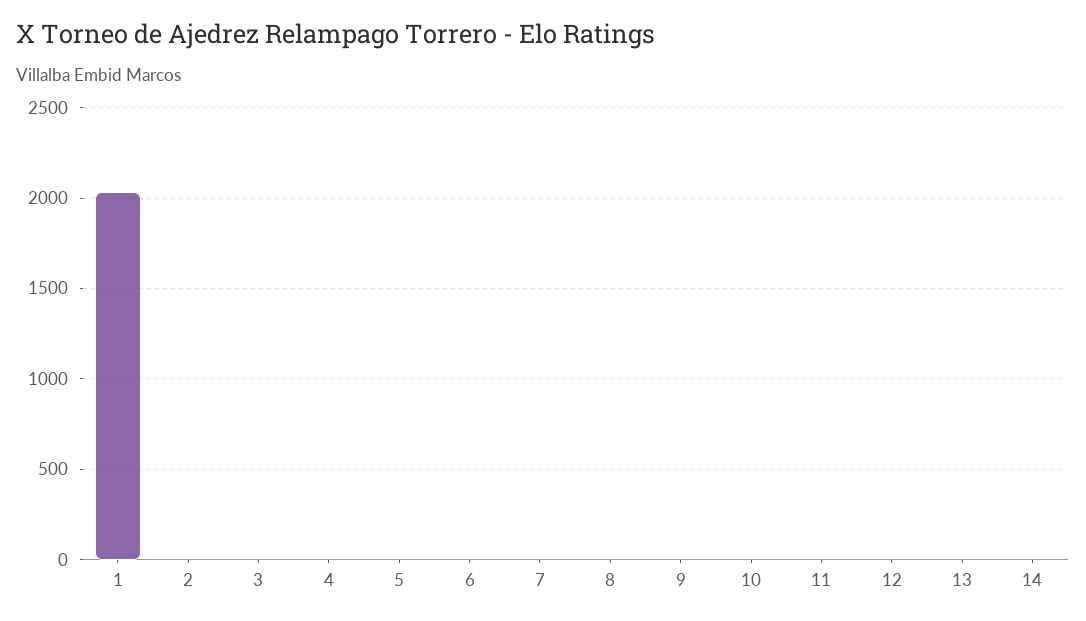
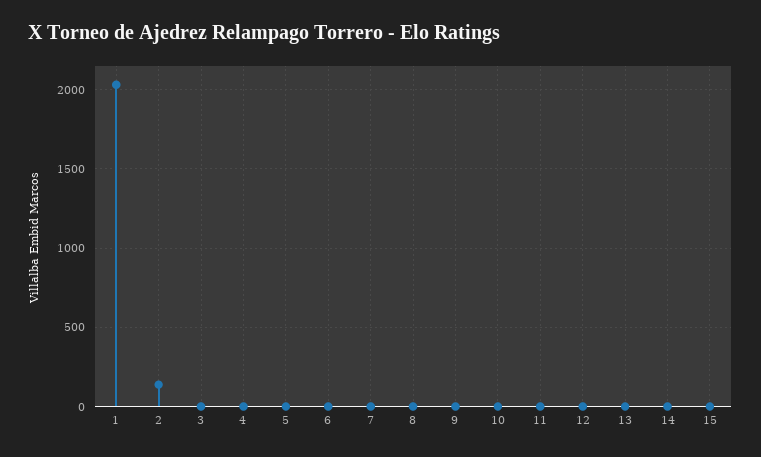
2: 0 -> 150
15: none -> 0

